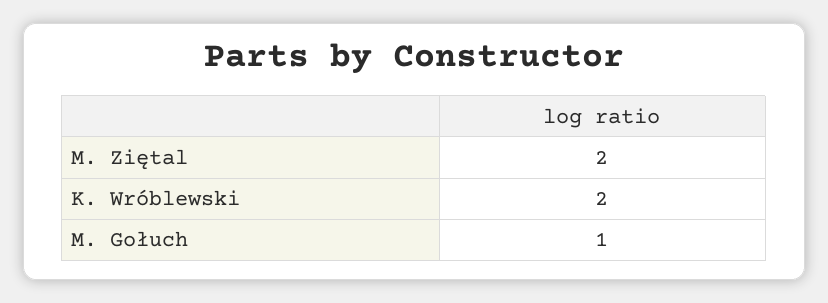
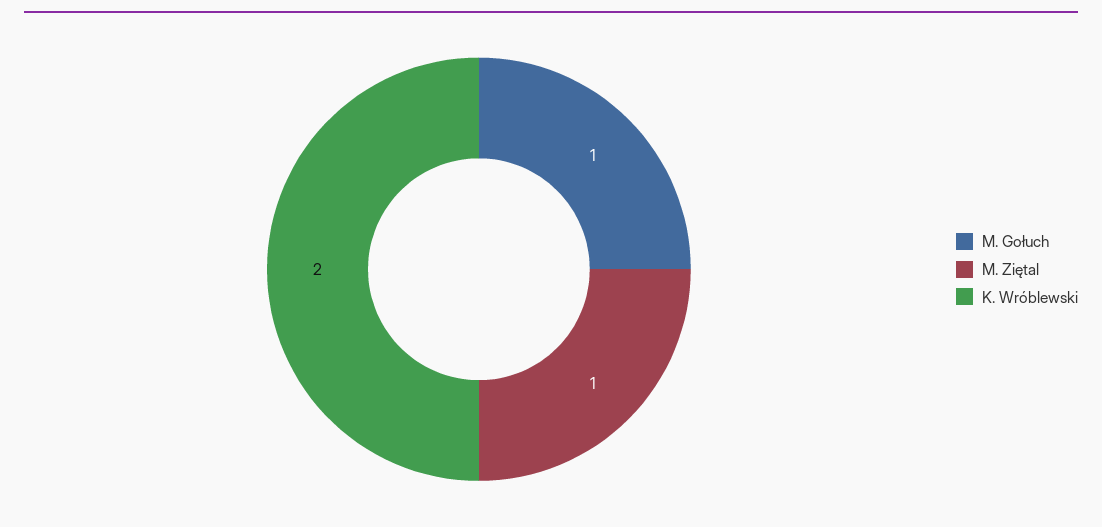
M. Ziętal: 2 -> 1

